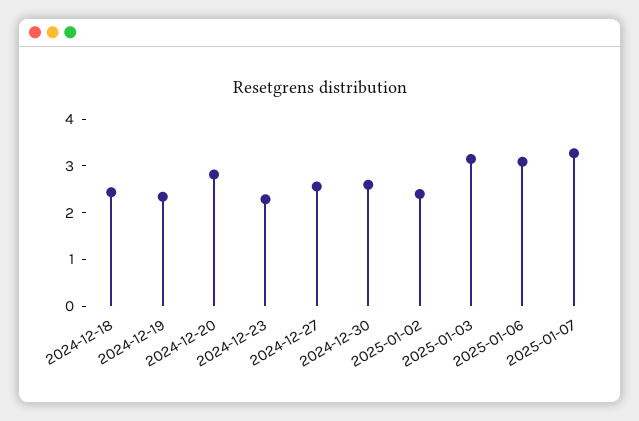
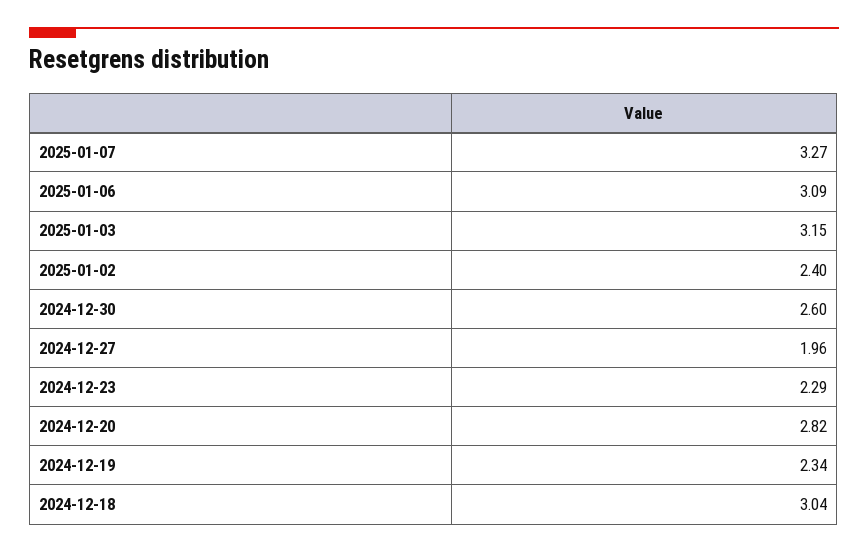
2024-12-18: 2.4 -> 3.04
2024-12-27: 2.6 -> 1.96

